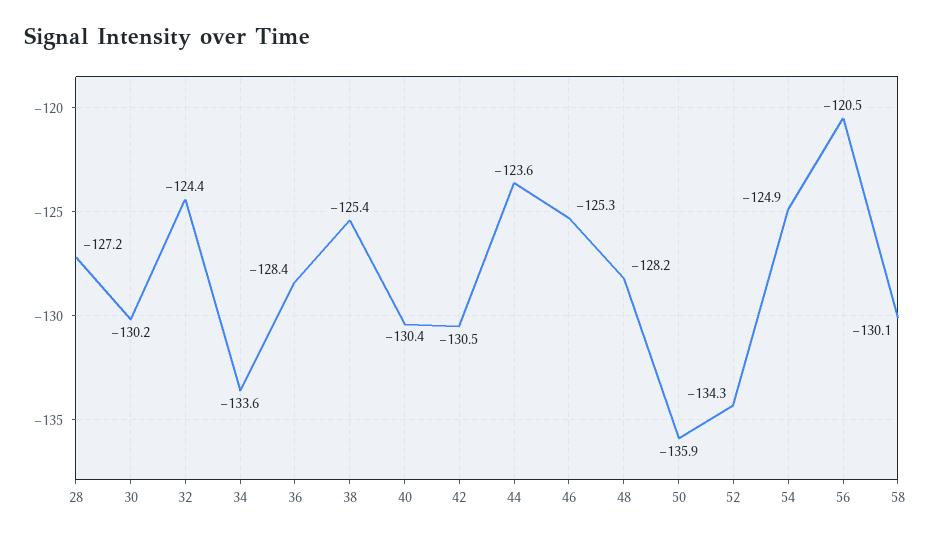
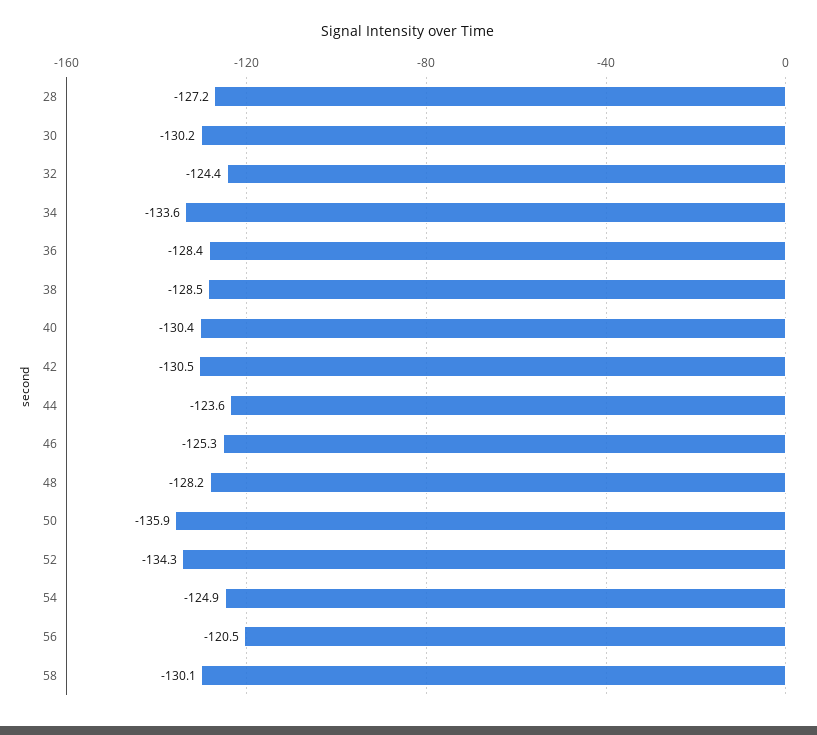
38: -125.4 -> -128.5

